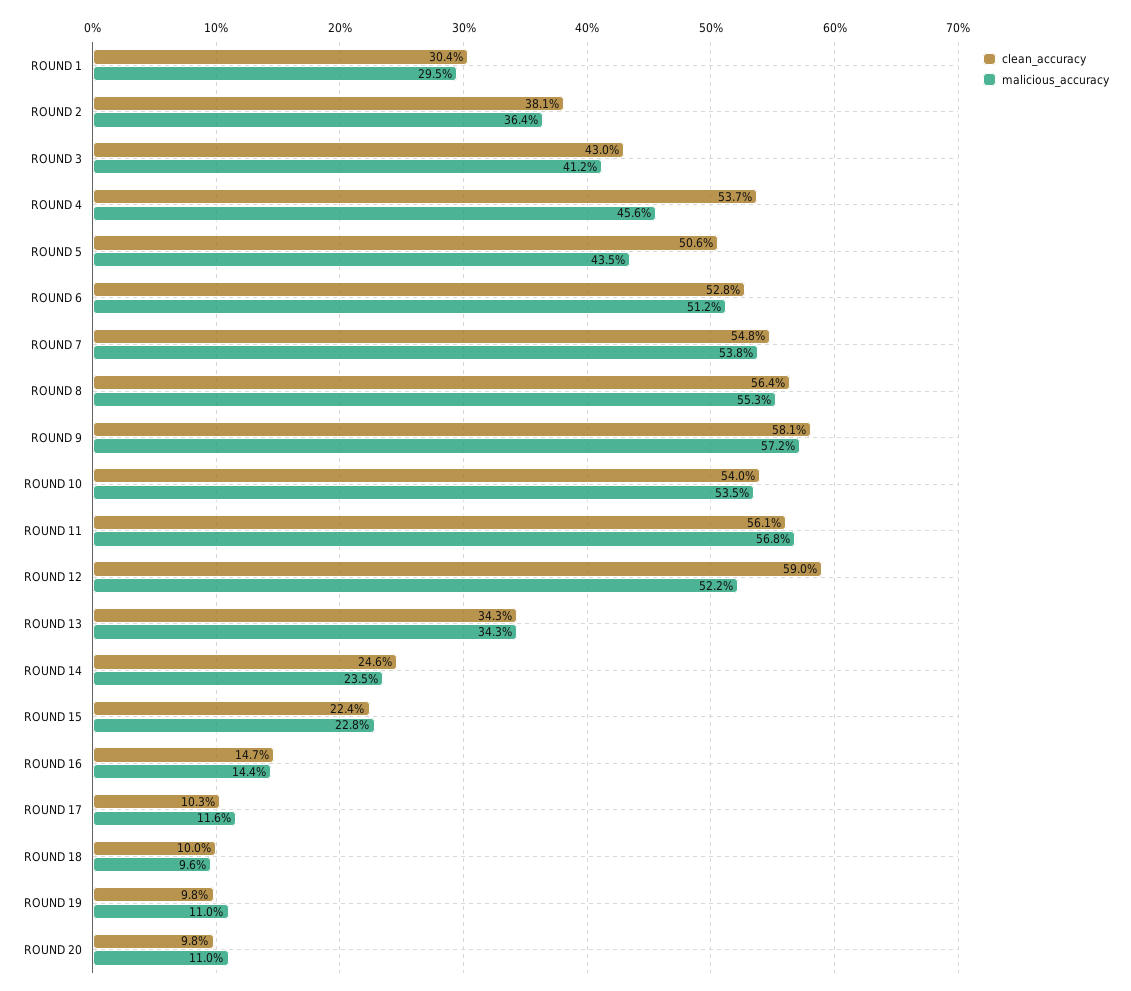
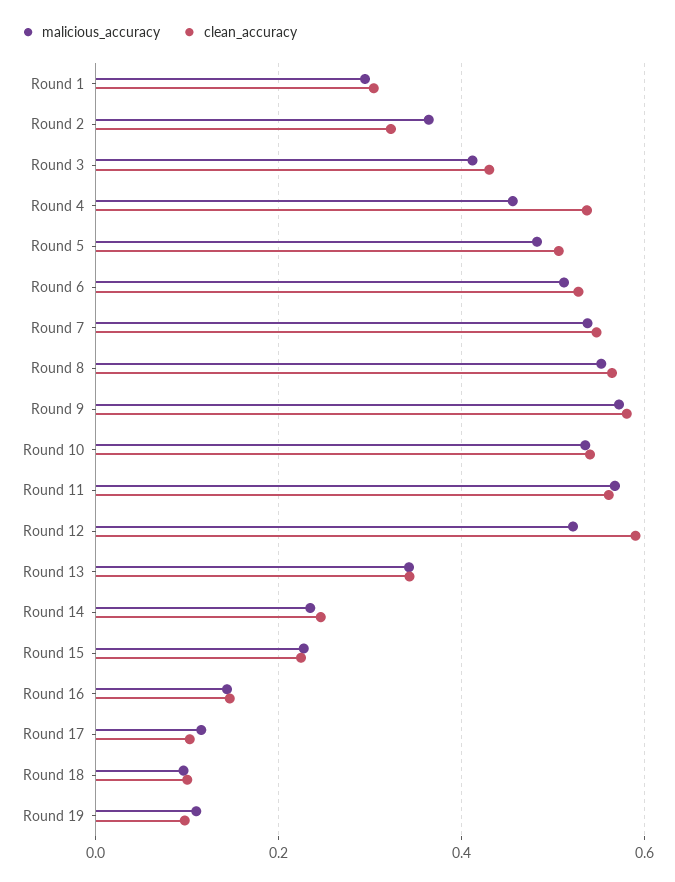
clean_accuracy, ROUND 2: 0.381 -> 0.32
malicious_accuracy, ROUND 5: 0.435 -> 0.48
clean_accuracy, ROUND 20: 0.098 -> none
malicious_accuracy, ROUND 20: 0.11 -> none

